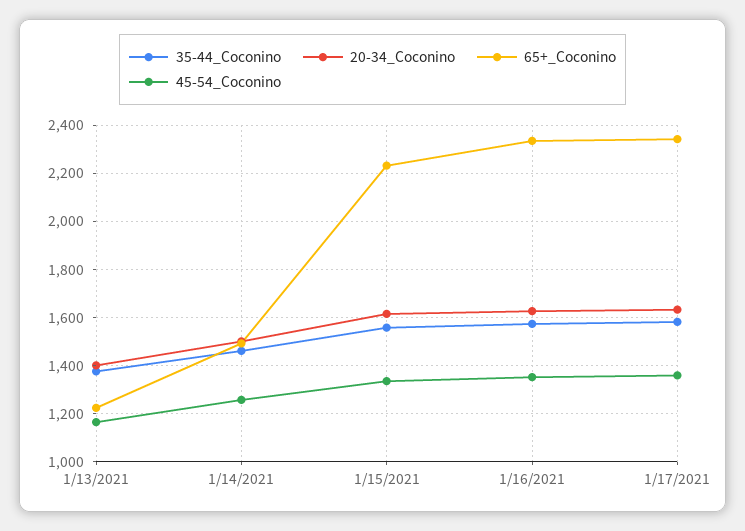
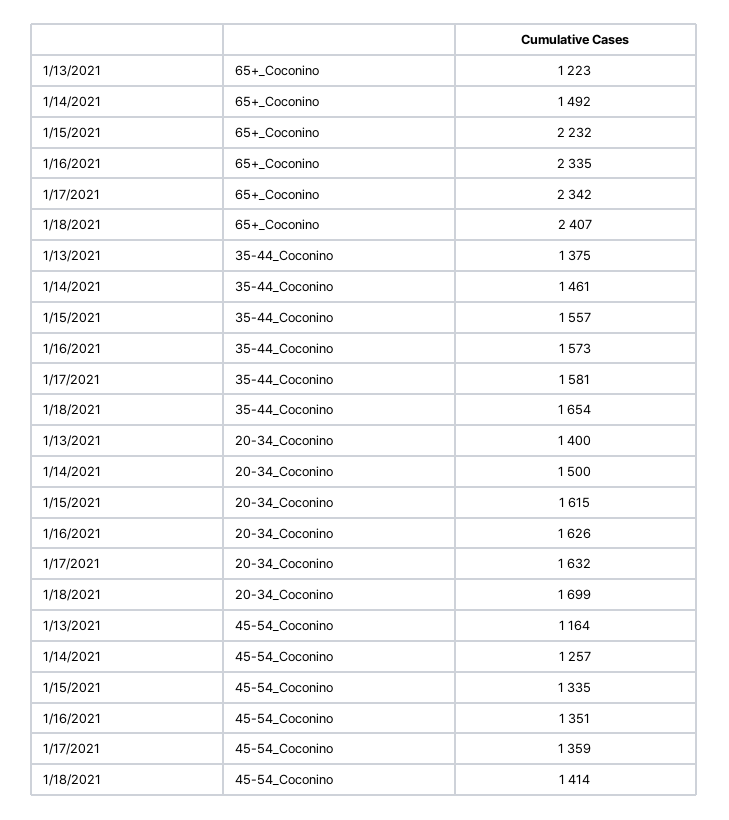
65+_Coconino, 1/18/2021: none -> 2407
35-44_Coconino, 1/18/2021: none -> 1654
20-34_Coconino, 1/18/2021: none -> 1699
45-54_Coconino, 1/18/2021: none -> 1414

